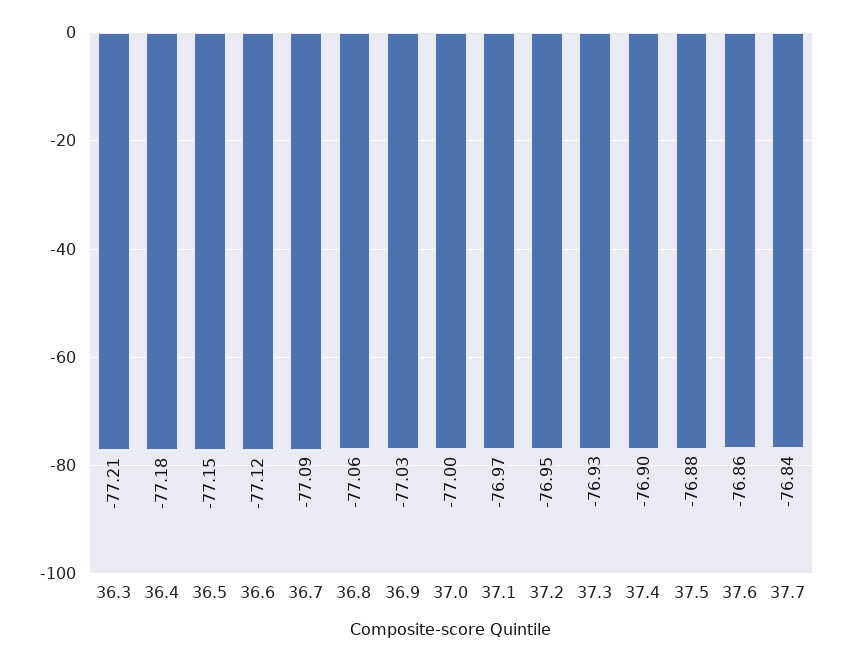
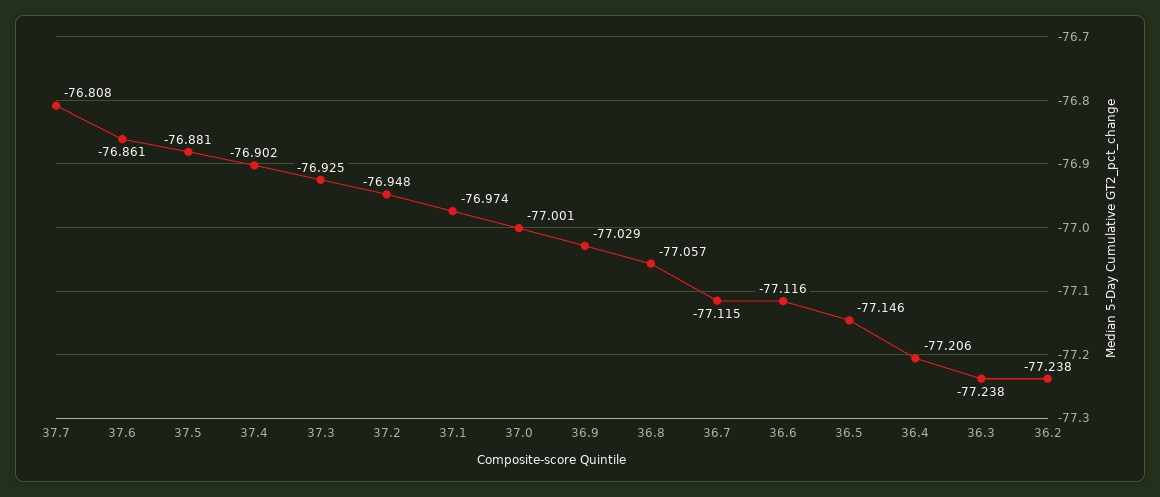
36.3: -77.21 -> -77.238
36.4: -77.18 -> -77.206
36.7: -77.09 -> -77.115
37.7: -76.84 -> -76.808
36.2: none -> -77.238

